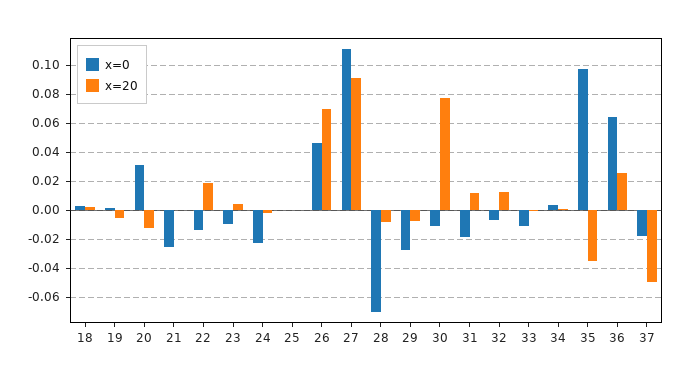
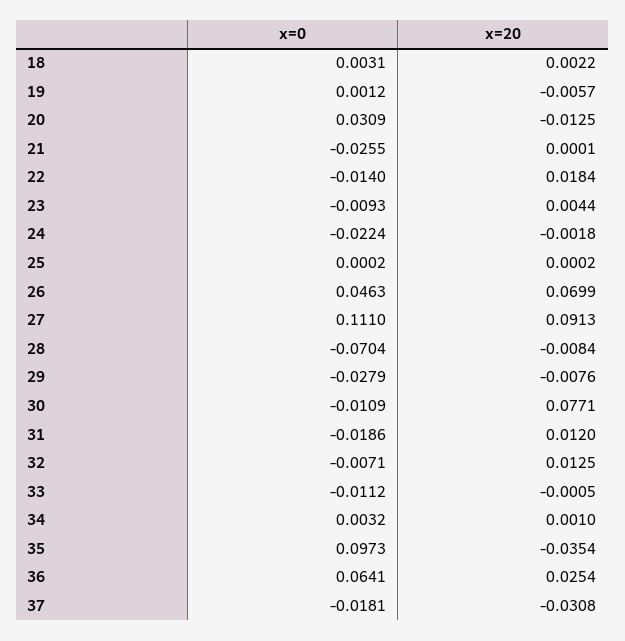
x=20, 37: -0.05 -> -0.0308

